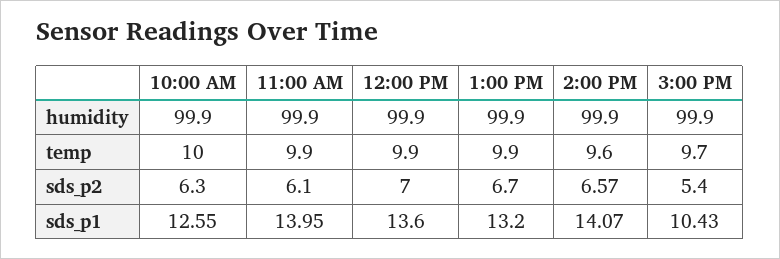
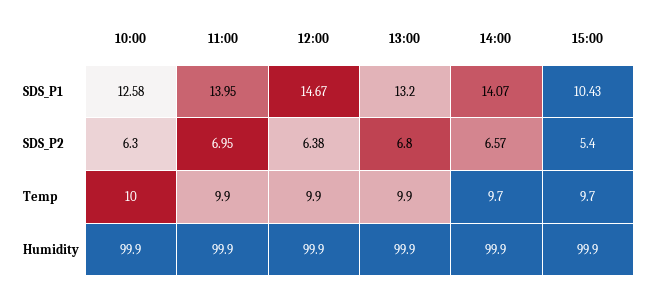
2:00 PM, temp: 9.6 -> 9.7
11:00 AM, sds_p2: 6.1 -> 6.95
12:00 PM, sds_p2: 7 -> 6.38
1:00 PM, sds_p2: 6.7 -> 6.8
10:00 AM, sds_p1: 12.55 -> 12.58
12:00 PM, sds_p1: 13.6 -> 14.67

